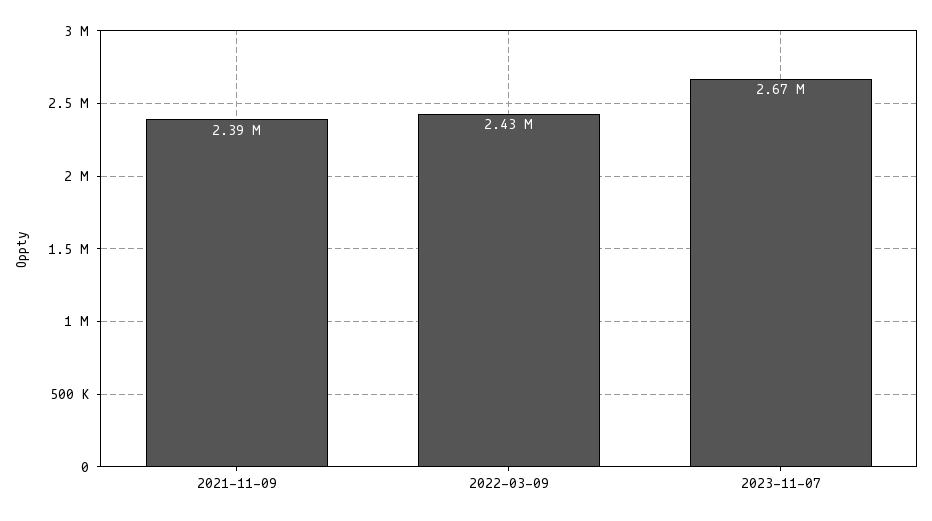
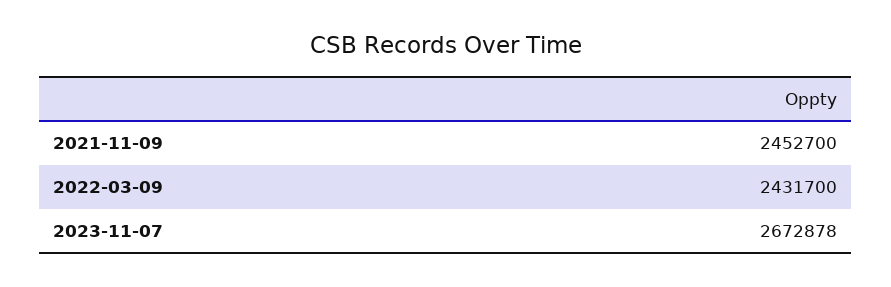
2021-11-09: 2390000 -> 2452700

